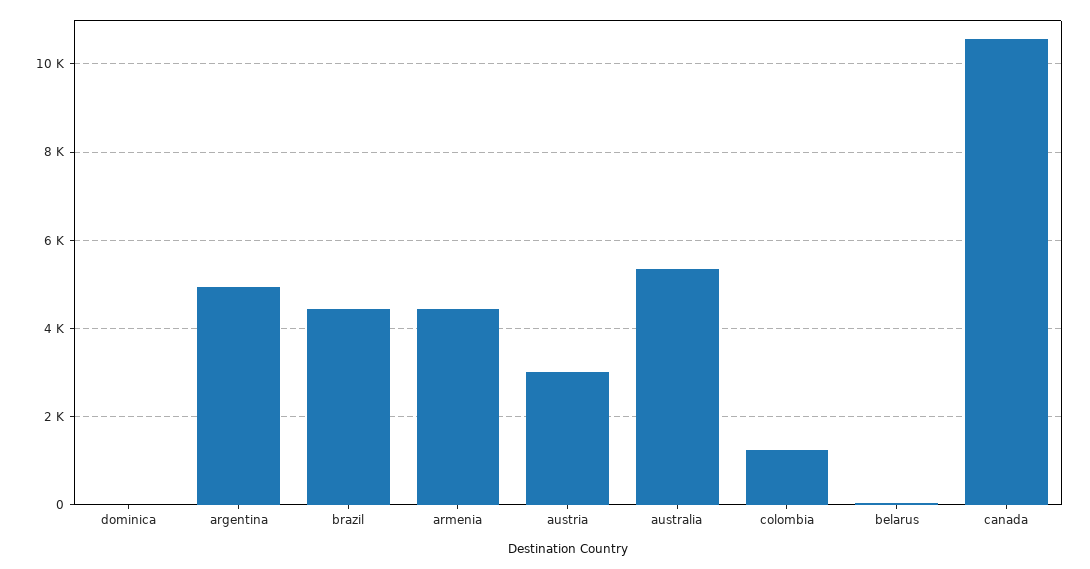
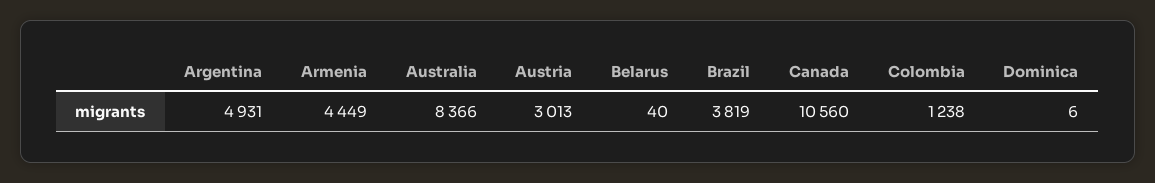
brazil: 4400 -> 3819
australia: 5400 -> 8366

